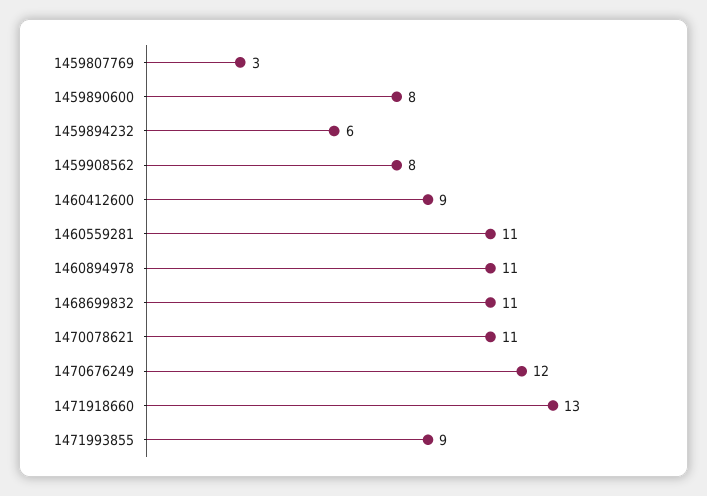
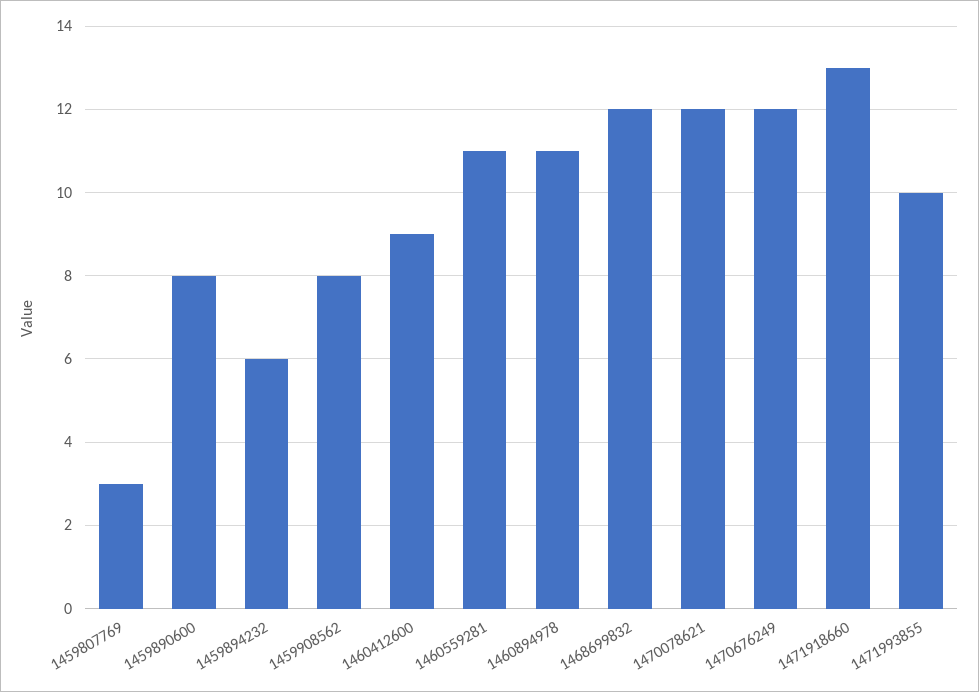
1468699832: 11 -> 12
1470078621: 11 -> 12
1471993855: 9 -> 10

